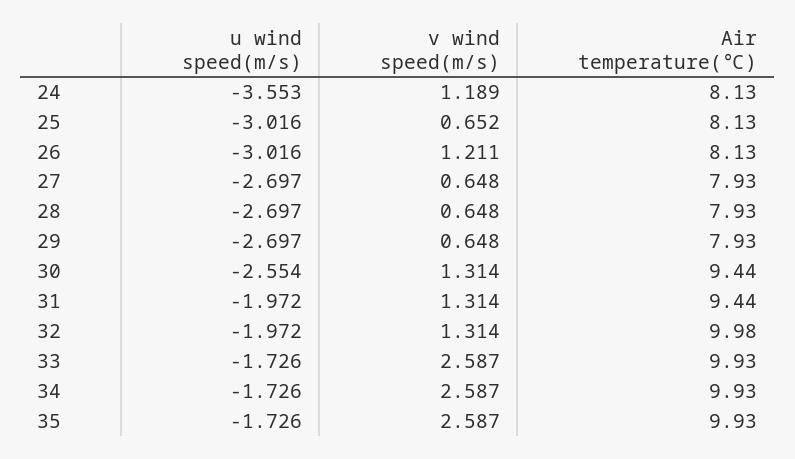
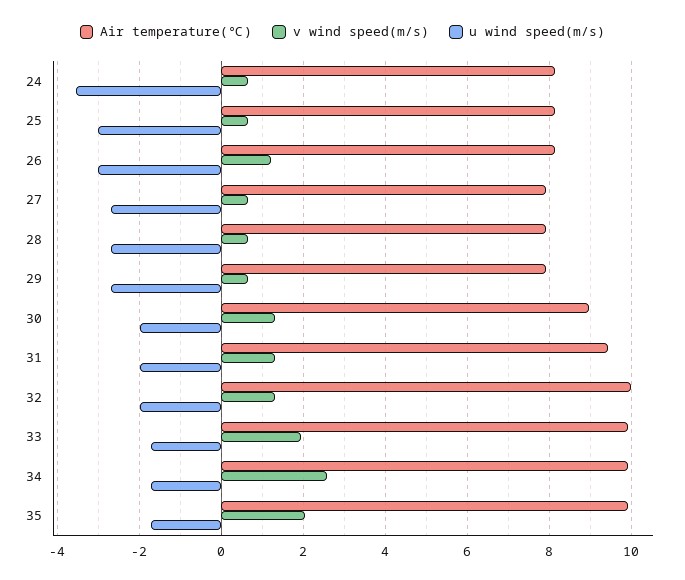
v wind speed(m/s), 24: 1.189 -> 0.6
u wind speed(m/s), 30: -2.554 -> -2
Air temperature(℃), 30: 9.44 -> 9
v wind speed(m/s), 33: 2.587 -> 2
v wind speed(m/s), 35: 2.587 -> 2

